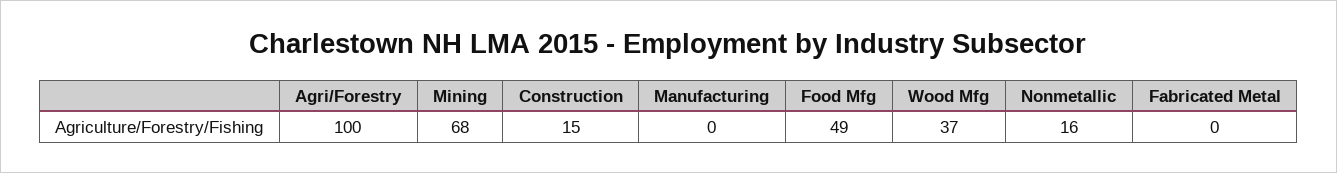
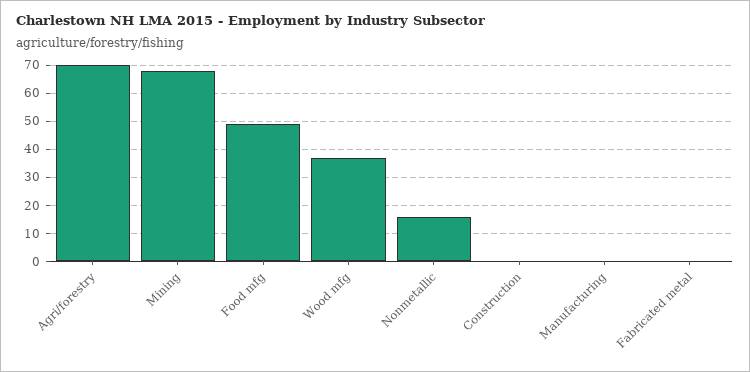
Agri/Forestry: 100 -> 70
Construction: 15 -> 0

